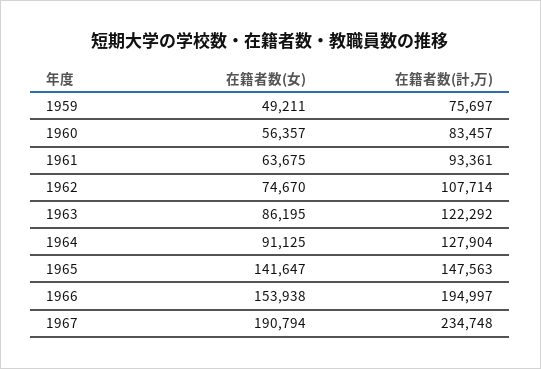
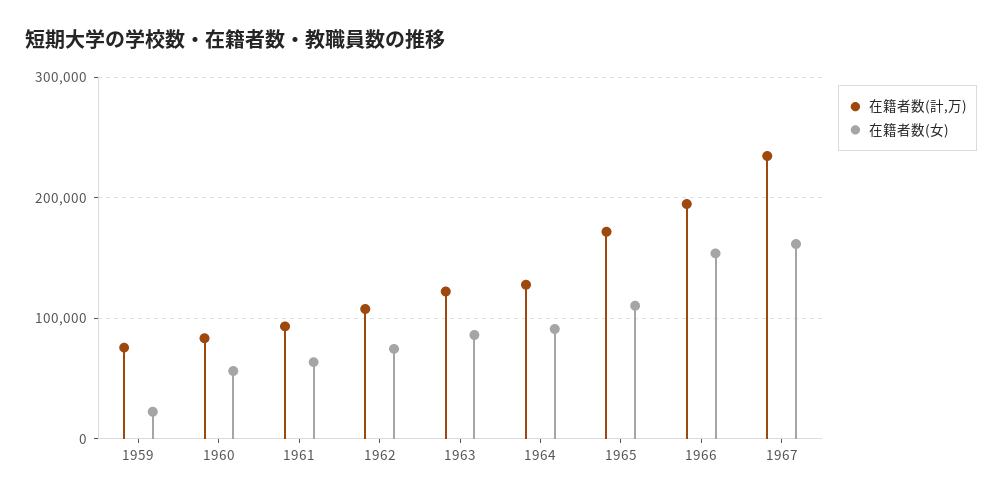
在籍者数(女), 1959: 49211 -> 20000
在籍者数(女), 1965: 141647 -> 110000
在籍者数(計,万), 1965: 147563 -> 170000
在籍者数(女), 1967: 190794 -> 160000

